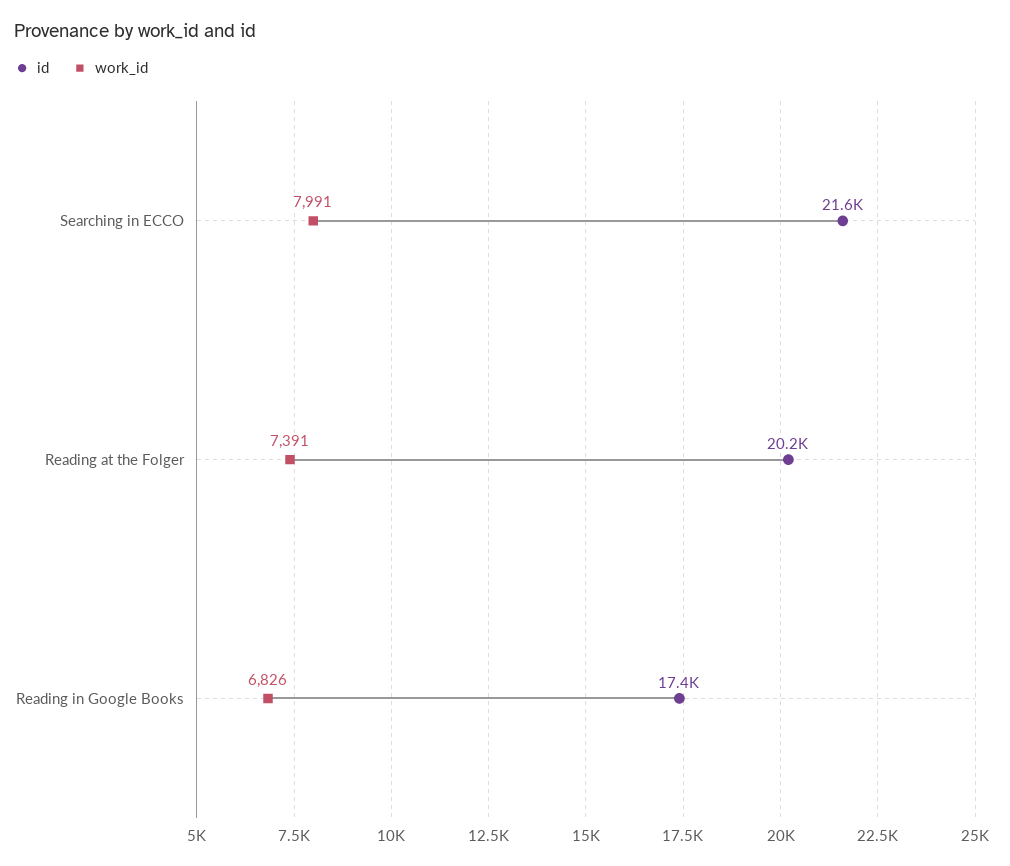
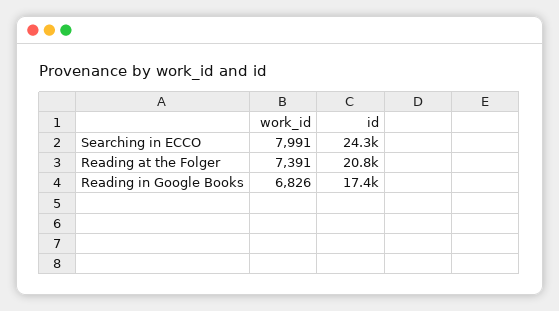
id, Searching in ECCO: 21600 -> 24300
id, Reading at the Folger: 20200 -> 20800

